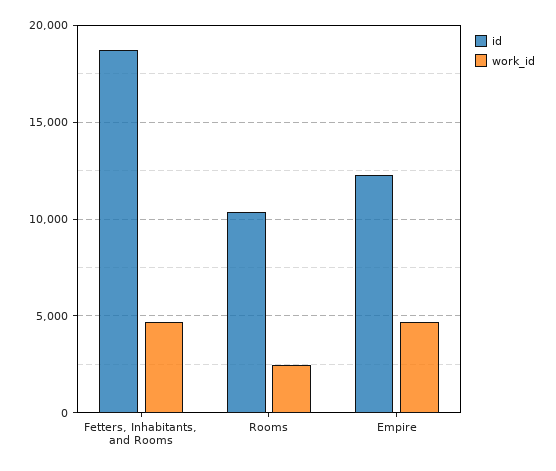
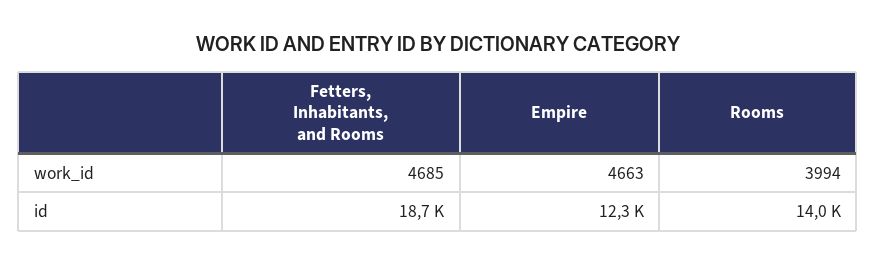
id, Rooms: 10500 -> 14000
work_id, Rooms: 2500 -> 3994

